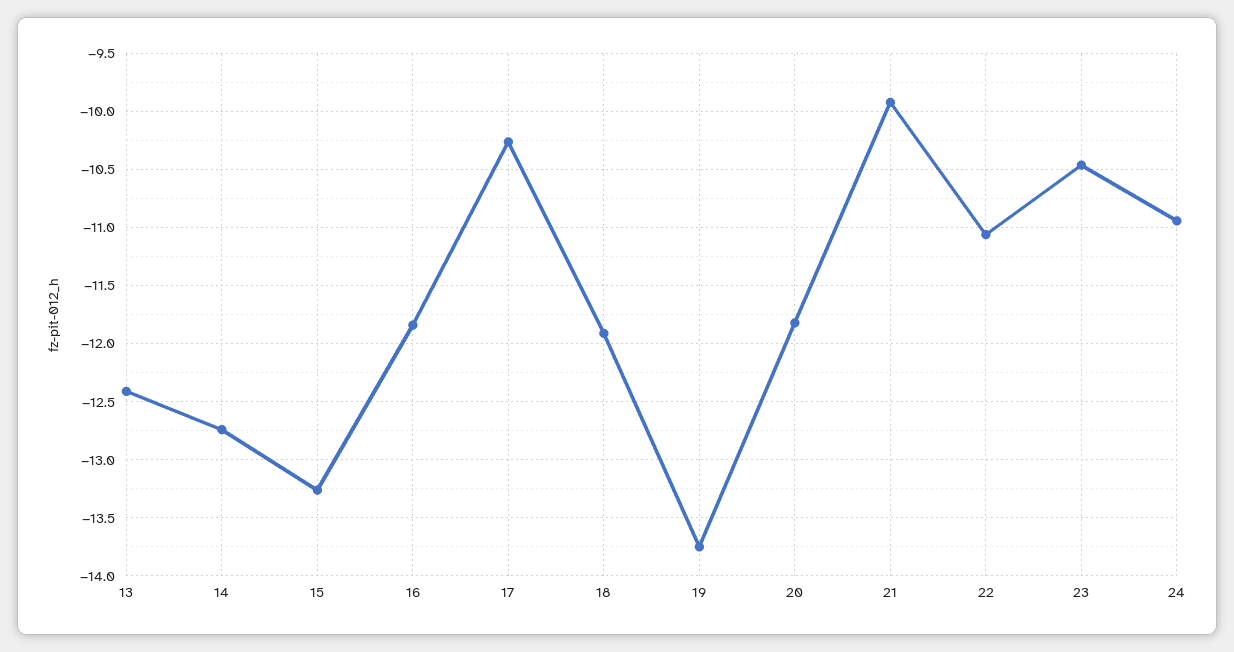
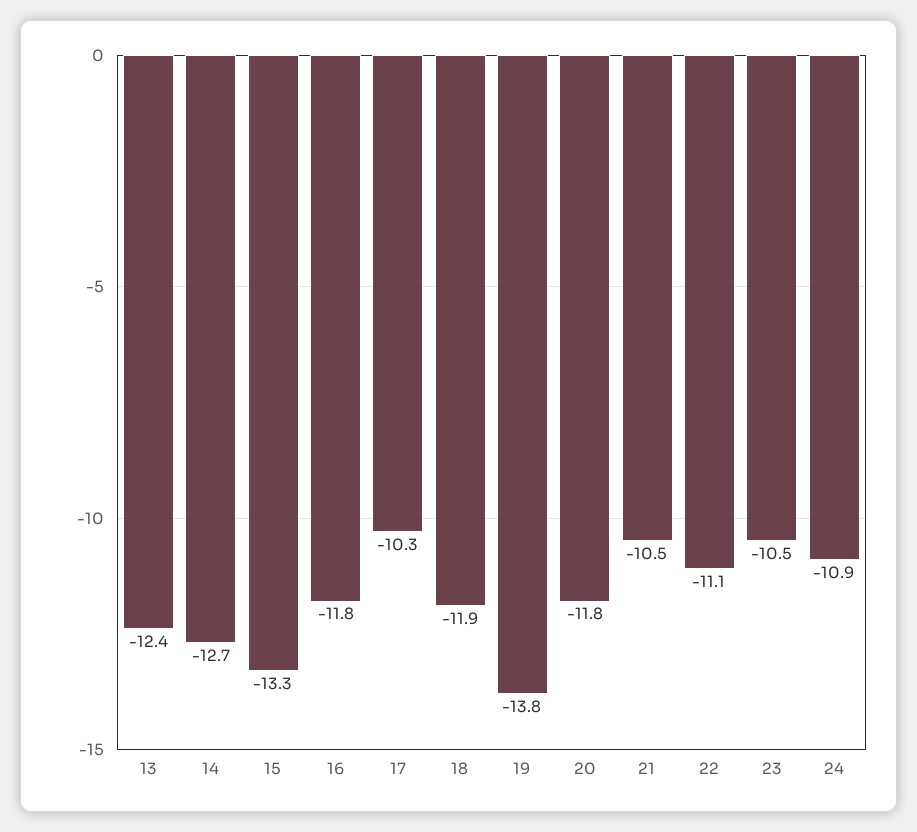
21: -9.9 -> -10.5

